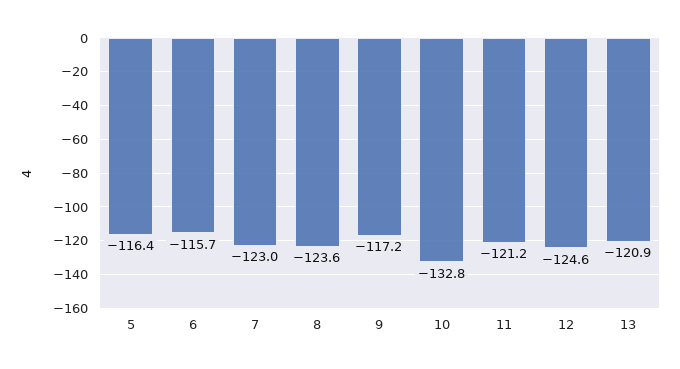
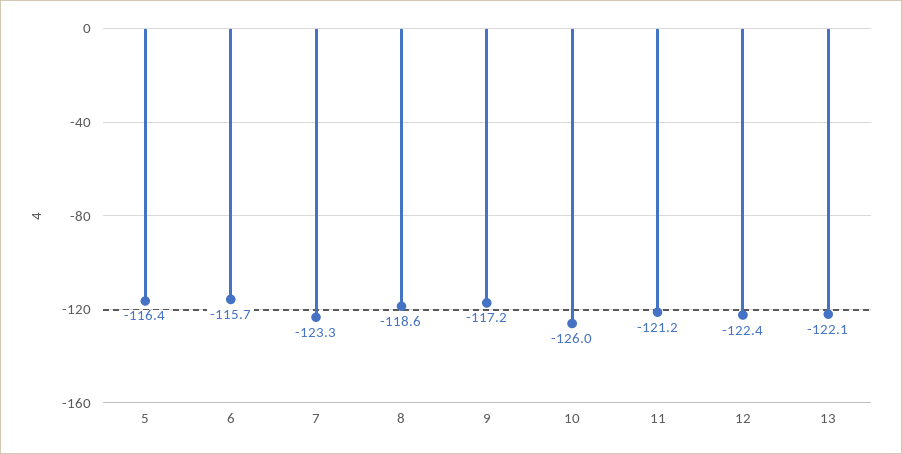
7: -123 -> -123.3
8: -123.6 -> -118.6
10: -132.8 -> -126
12: -124.6 -> -122.4
13: -120.9 -> -122.1

